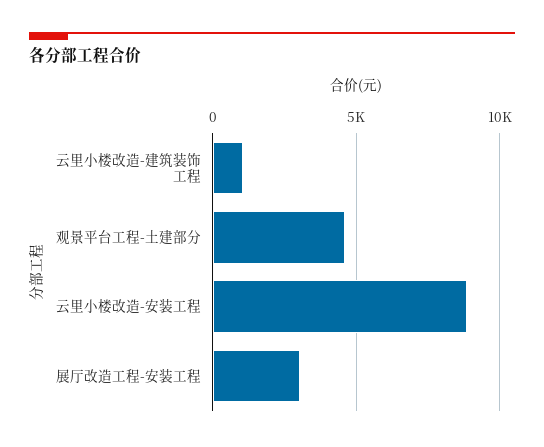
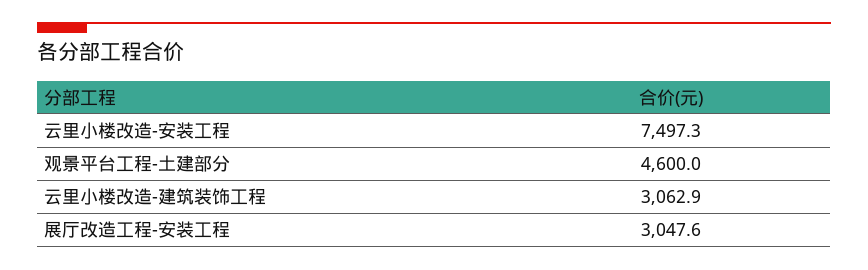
云里小楼改造-建筑装饰工程: 1000 -> 3062.9
云里小楼改造-安装工程: 9000 -> 7497.3

